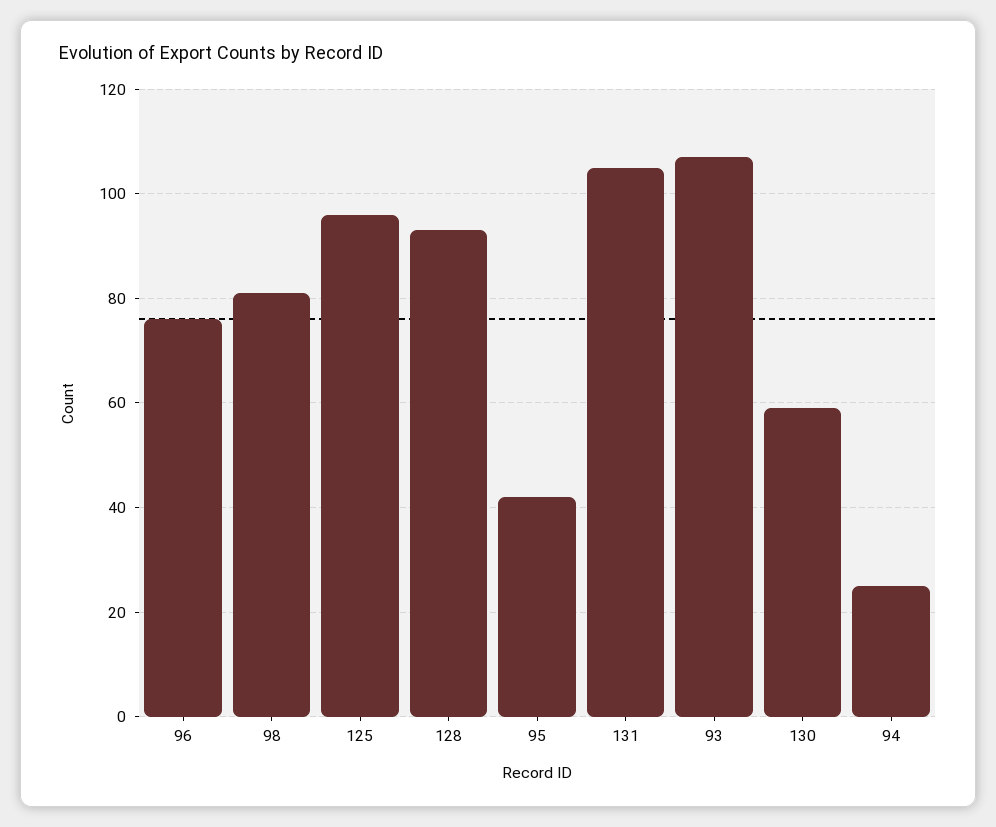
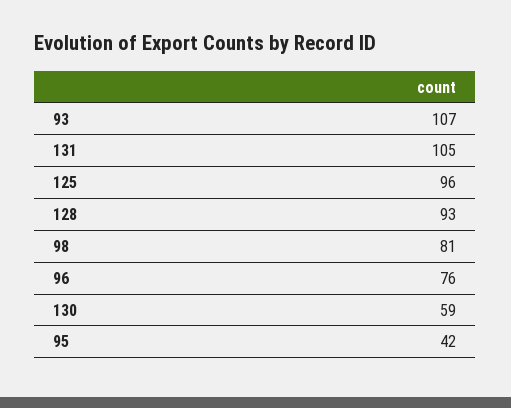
94: 25 -> none

